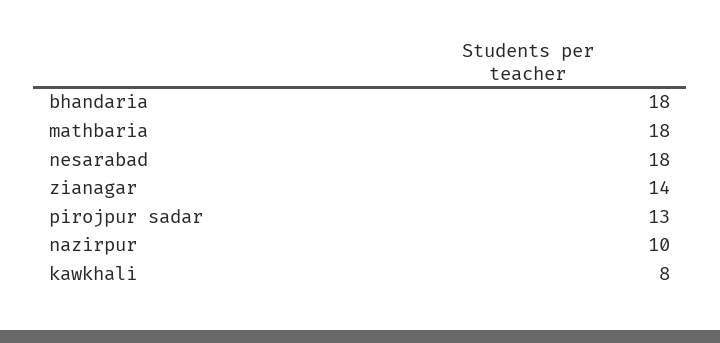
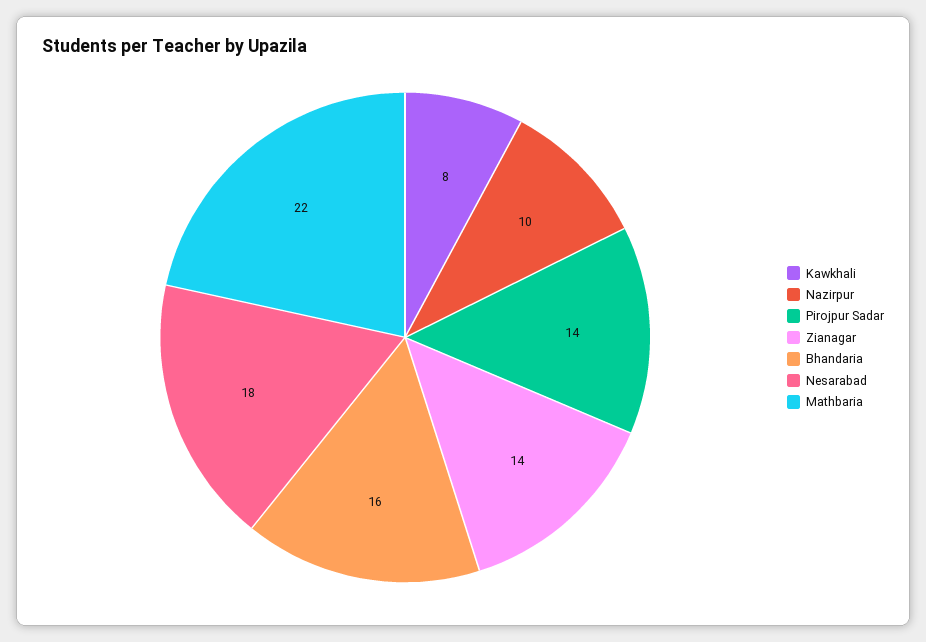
bhandaria: 18 -> 16
mathbaria: 18 -> 22
pirojpur sadar: 13 -> 14

